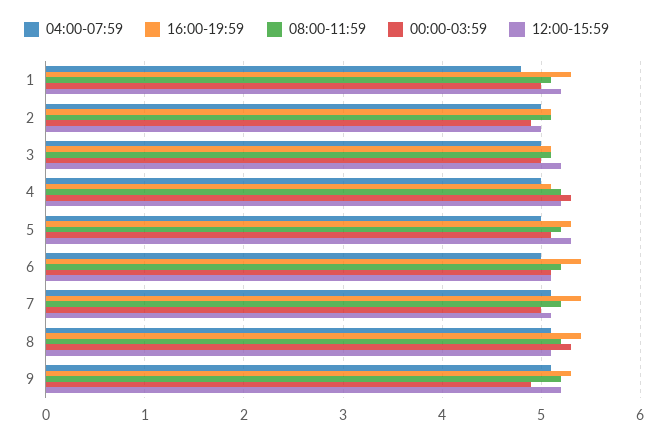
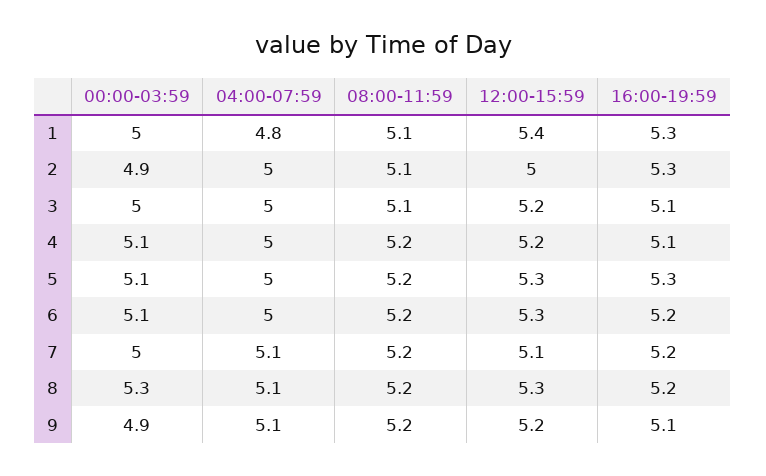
12:00-15:59, 1: 5.2 -> 5.4
16:00-19:59, 2: 5.1 -> 5.3
00:00-03:59, 4: 5.3 -> 5.1
16:00-19:59, 6: 5.4 -> 5.2
12:00-15:59, 6: 5.1 -> 5.3
16:00-19:59, 7: 5.4 -> 5.2
16:00-19:59, 8: 5.4 -> 5.2
12:00-15:59, 8: 5.1 -> 5.3
16:00-19:59, 9: 5.3 -> 5.1

